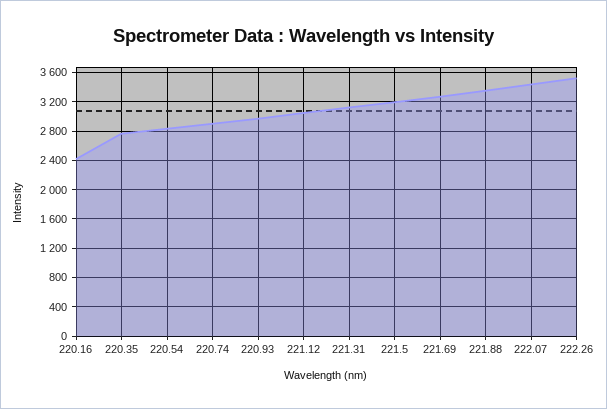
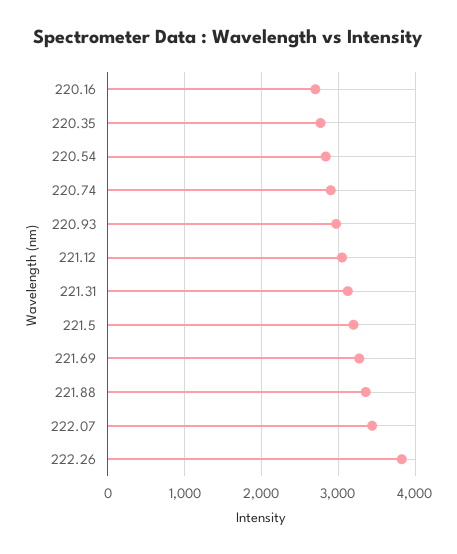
220.16: 2400 -> 2700
222.26: 3500 -> 3800

